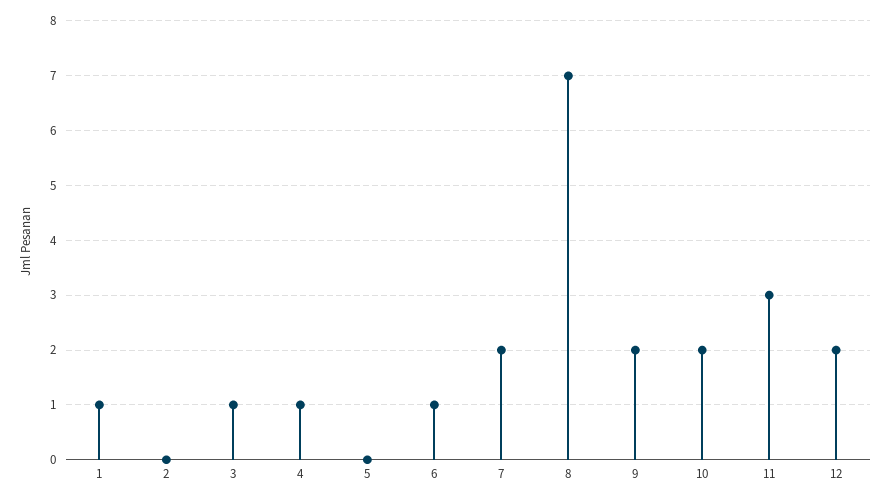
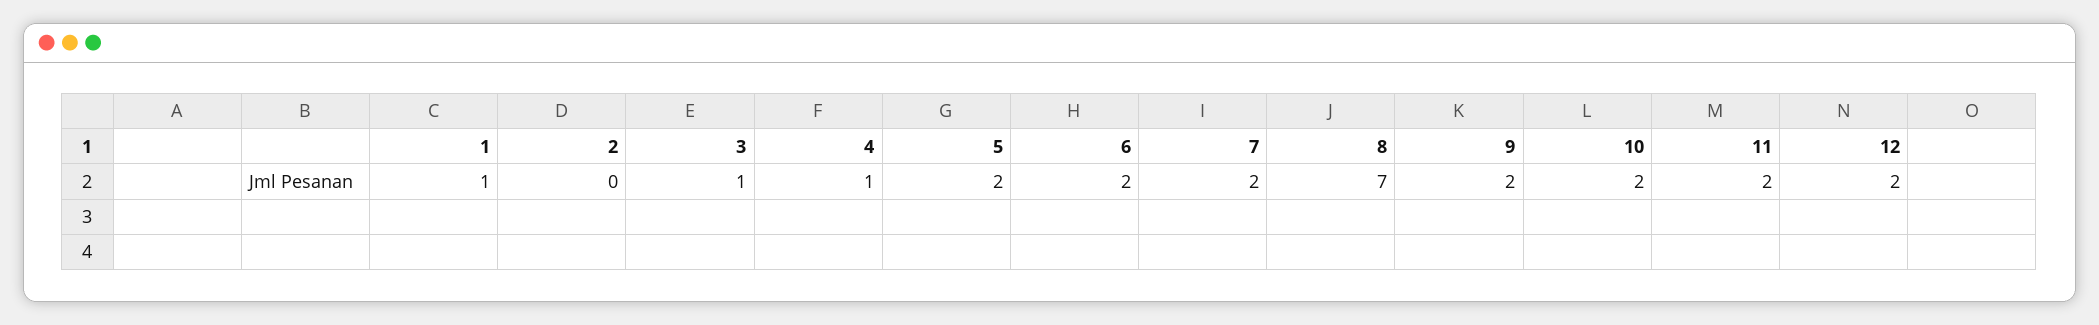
5: 0 -> 2
6: 1 -> 2
11: 3 -> 2

